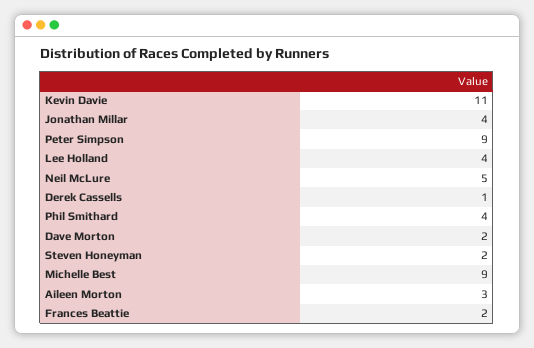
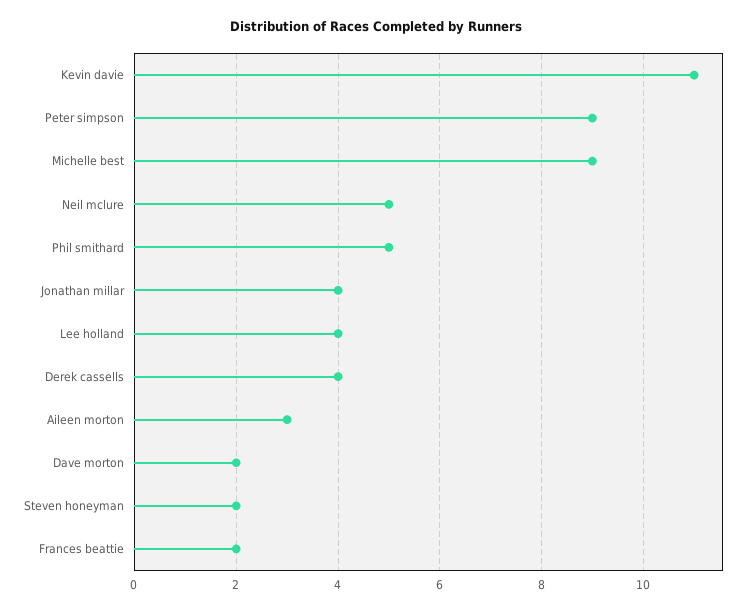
Derek Cassells: 1 -> 4
Phil Smithard: 4 -> 5

